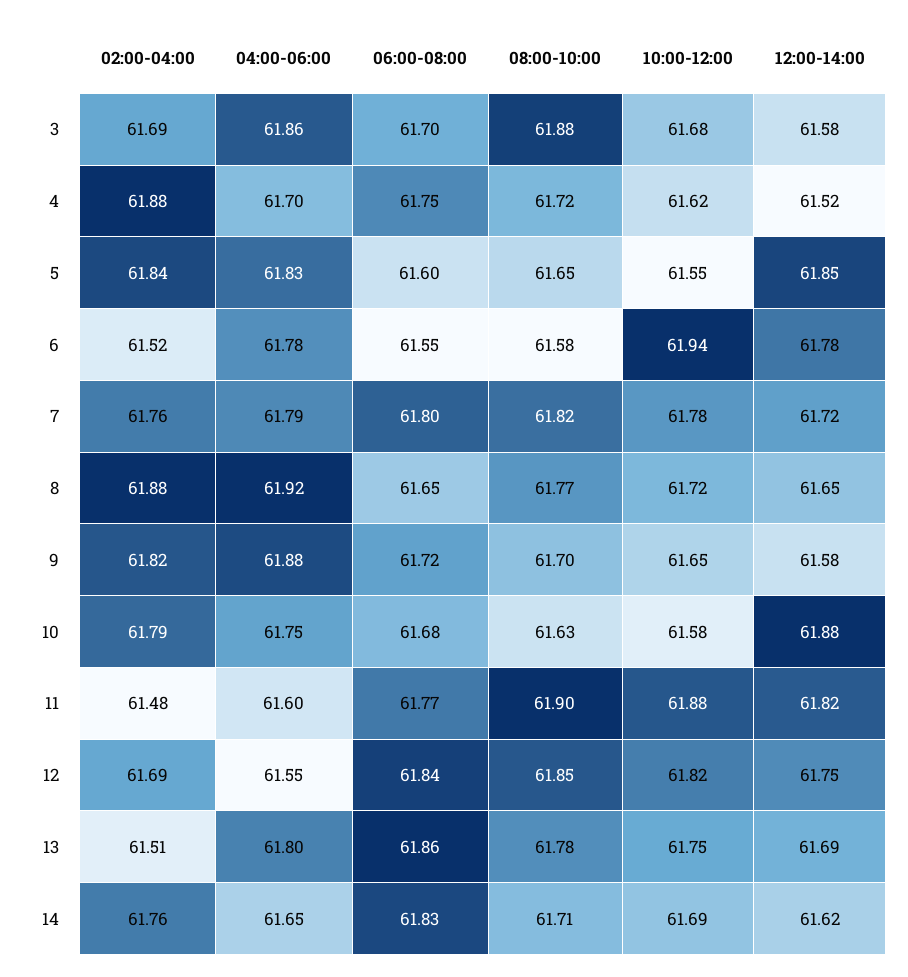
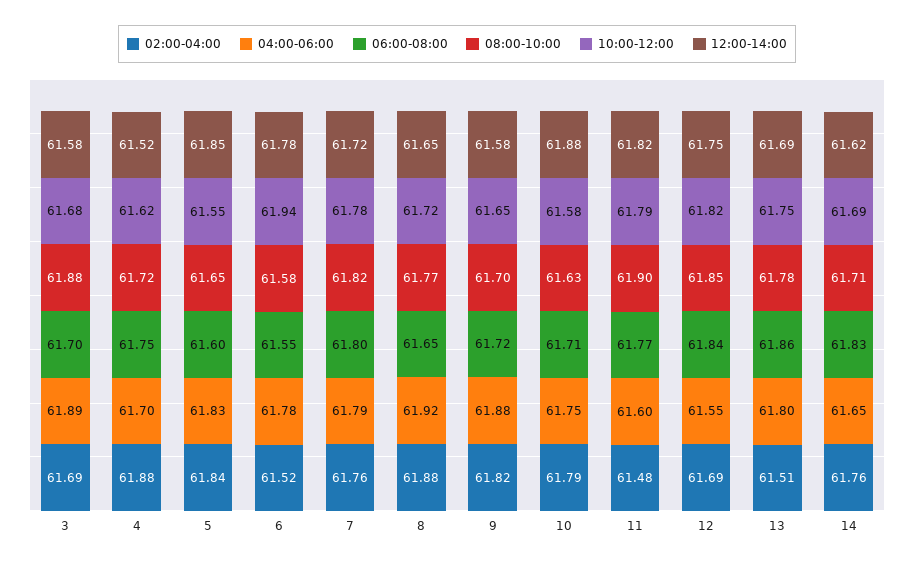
04:00-06:00, 3: 61.86 -> 61.89
06:00-08:00, 10: 61.68 -> 61.71
10:00-12:00, 11: 61.88 -> 61.79

